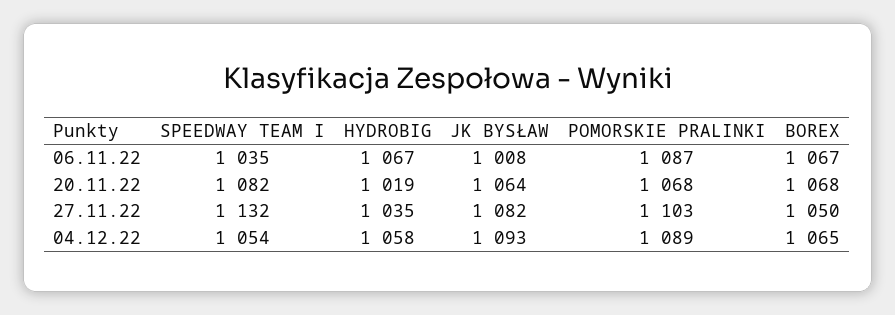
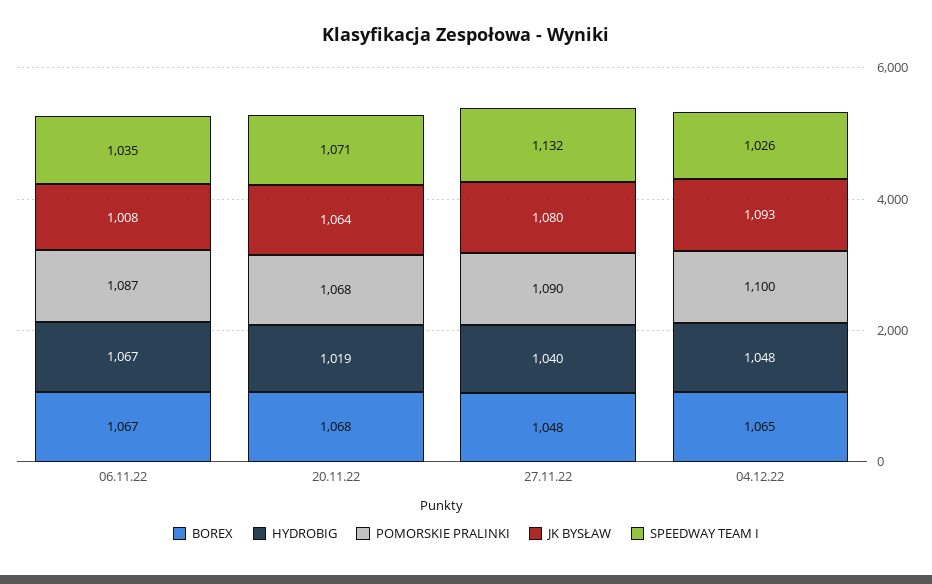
SPEEDWAY TEAM I, 20.11.22: 1082 -> 1071
HYDROBIG, 27.11.22: 1035 -> 1040
JK BYSŁAW, 27.11.22: 1082 -> 1080
POMORSKIE PRALINKI, 27.11.22: 1103 -> 1090
BOREX, 27.11.22: 1050 -> 1048
SPEEDWAY TEAM I, 04.12.22: 1054 -> 1026
HYDROBIG, 04.12.22: 1058 -> 1048
POMORSKIE PRALINKI, 04.12.22: 1089 -> 1100

